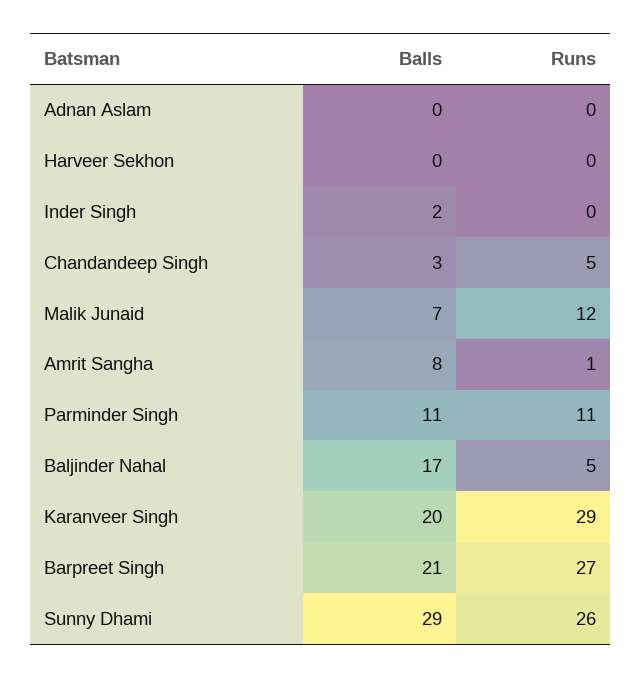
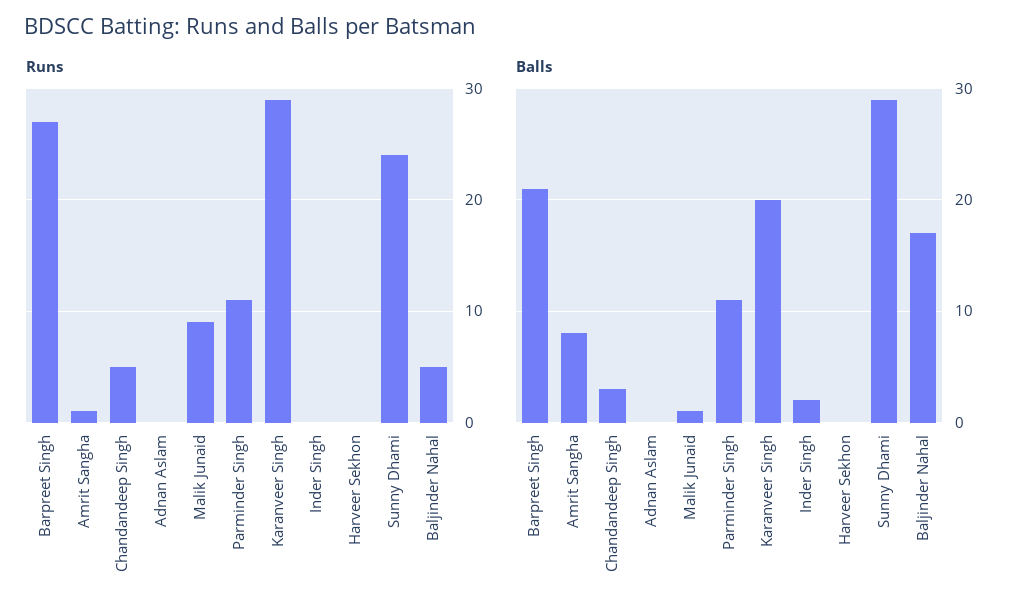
Balls, Malik Junaid: 7 -> 1
Runs, Malik Junaid: 12 -> 9
Runs, Sunny Dhami: 26 -> 24

